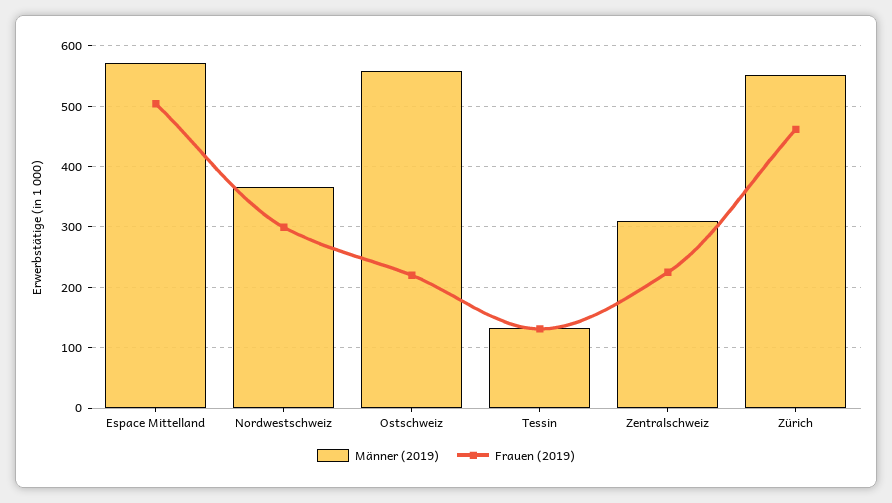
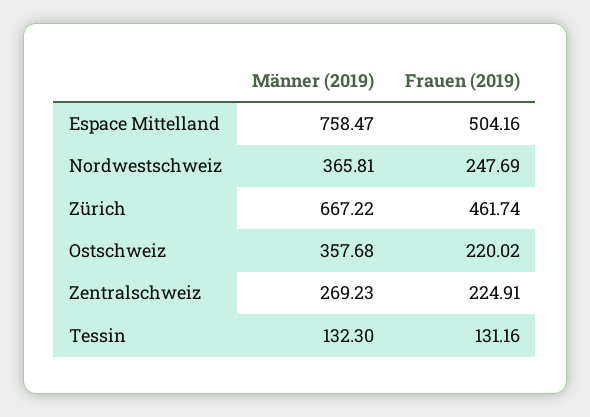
Männer (2019), Espace Mittelland: 570 -> 758.47
Frauen (2019), Nordwestschweiz: 300 -> 247.69
Männer (2019), Ostschweiz: 560 -> 357.68
Männer (2019), Zentralschweiz: 310 -> 269.23
Männer (2019), Zürich: 550 -> 667.22

